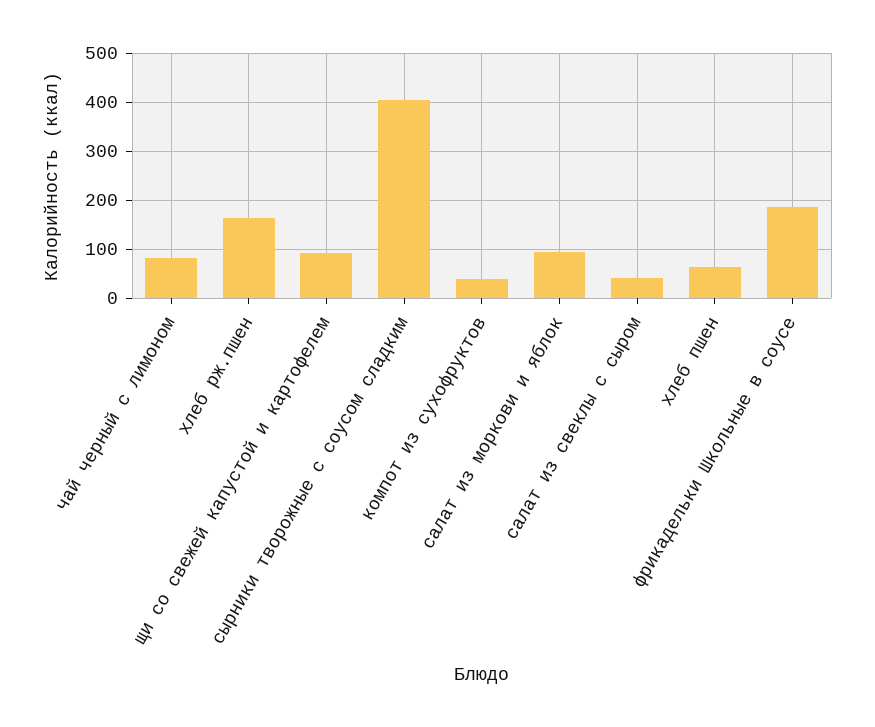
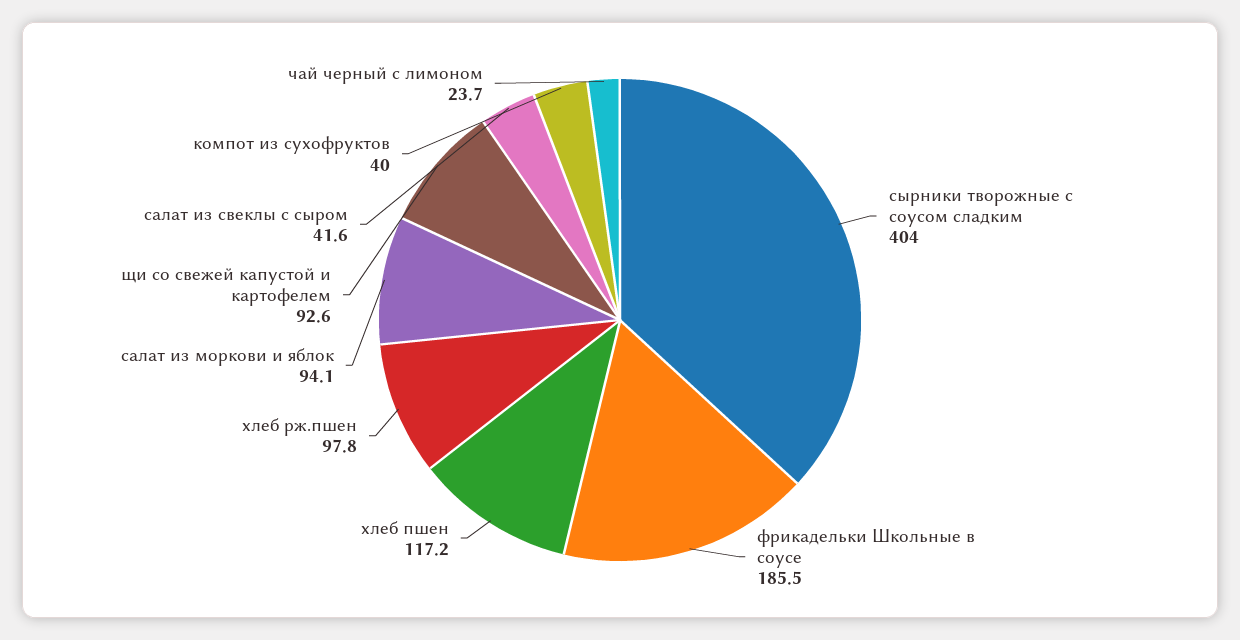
чай черный с лимоном: 80 -> 23.7
хлеб рж.пшен: 160 -> 97.8
хлеб пшен: 60 -> 117.2

